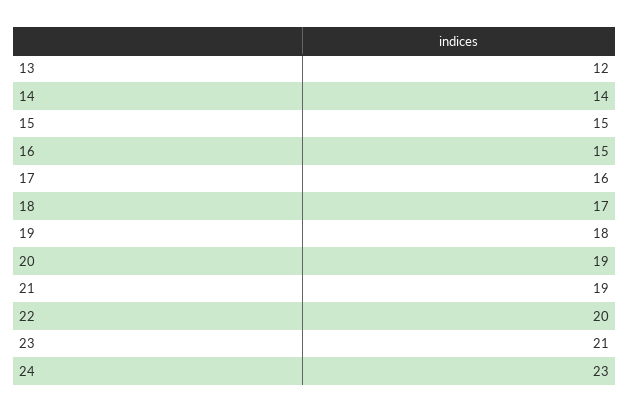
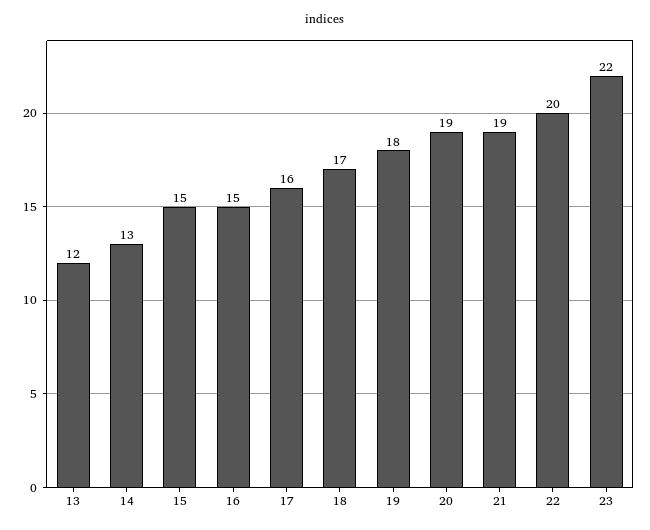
14: 14 -> 13
23: 21 -> 22
24: 23 -> none

